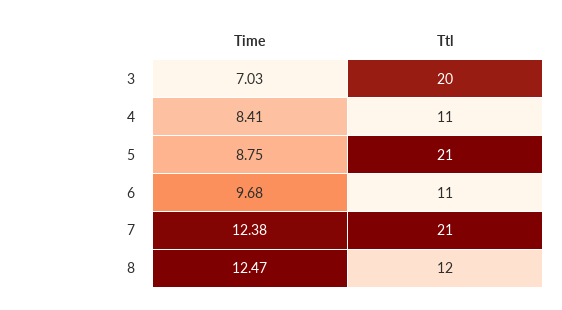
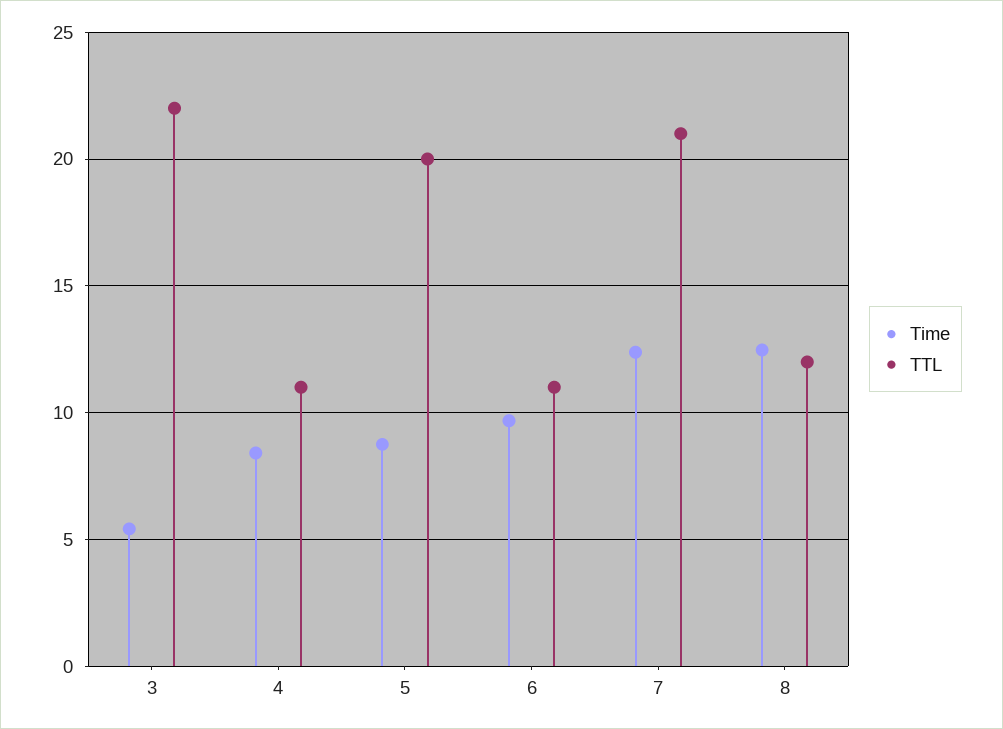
Time, 3: 7.03 -> 5.5
Ttl, 3: 20 -> 22
Ttl, 5: 21 -> 20

